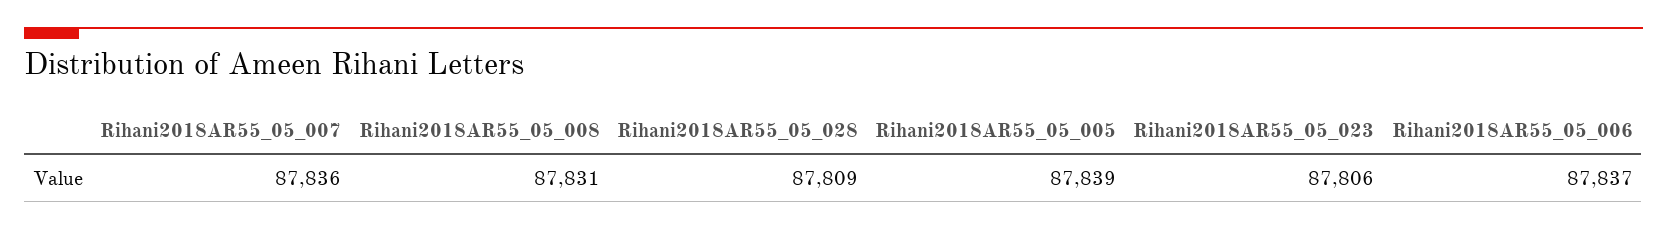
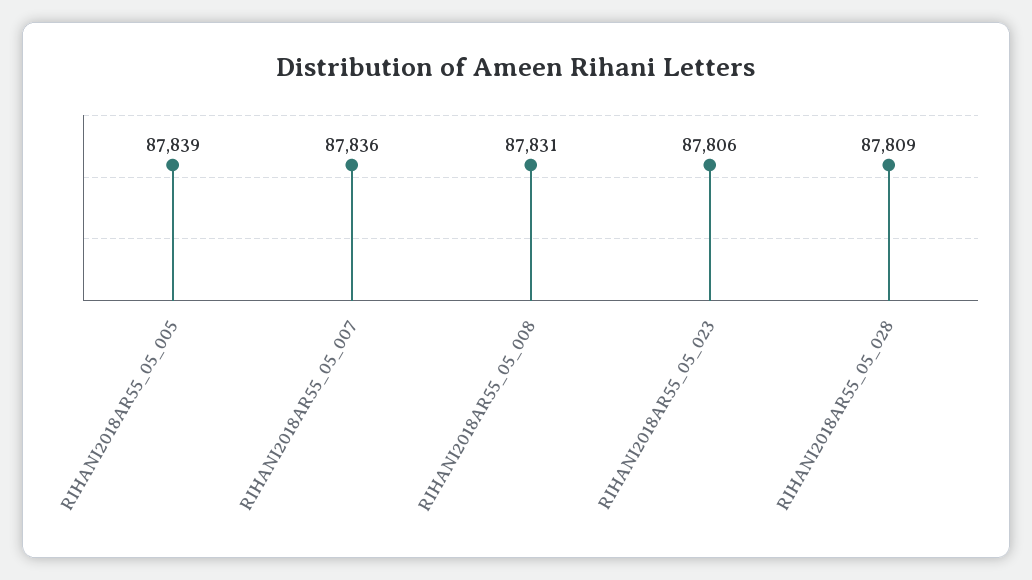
Rihani2018AR55_05_006: 87837 -> none

